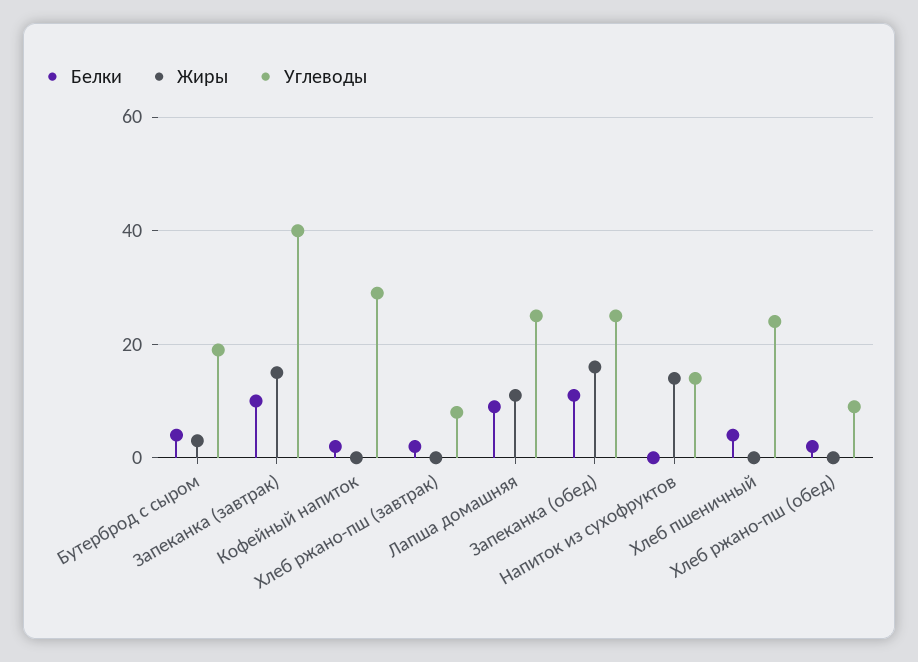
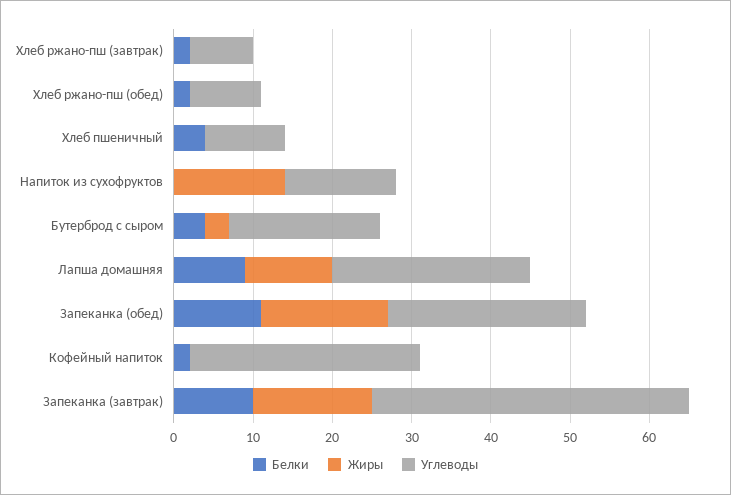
Углеводы, Хлеб пшеничный: 25 -> 10

